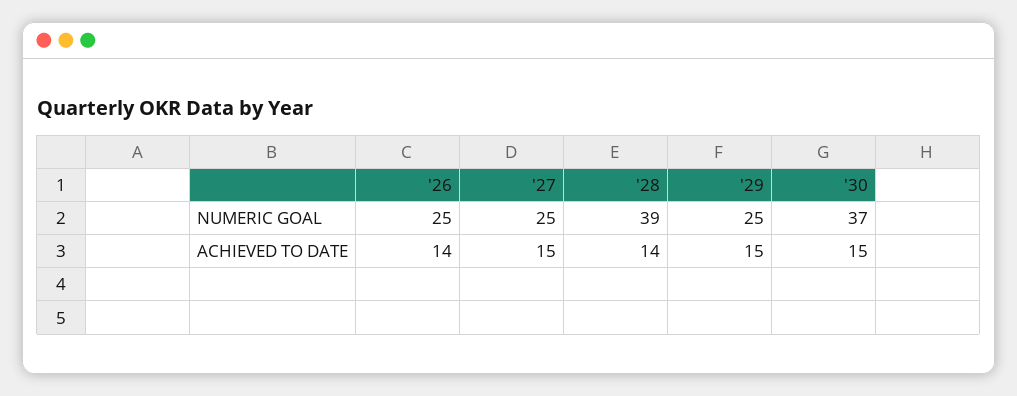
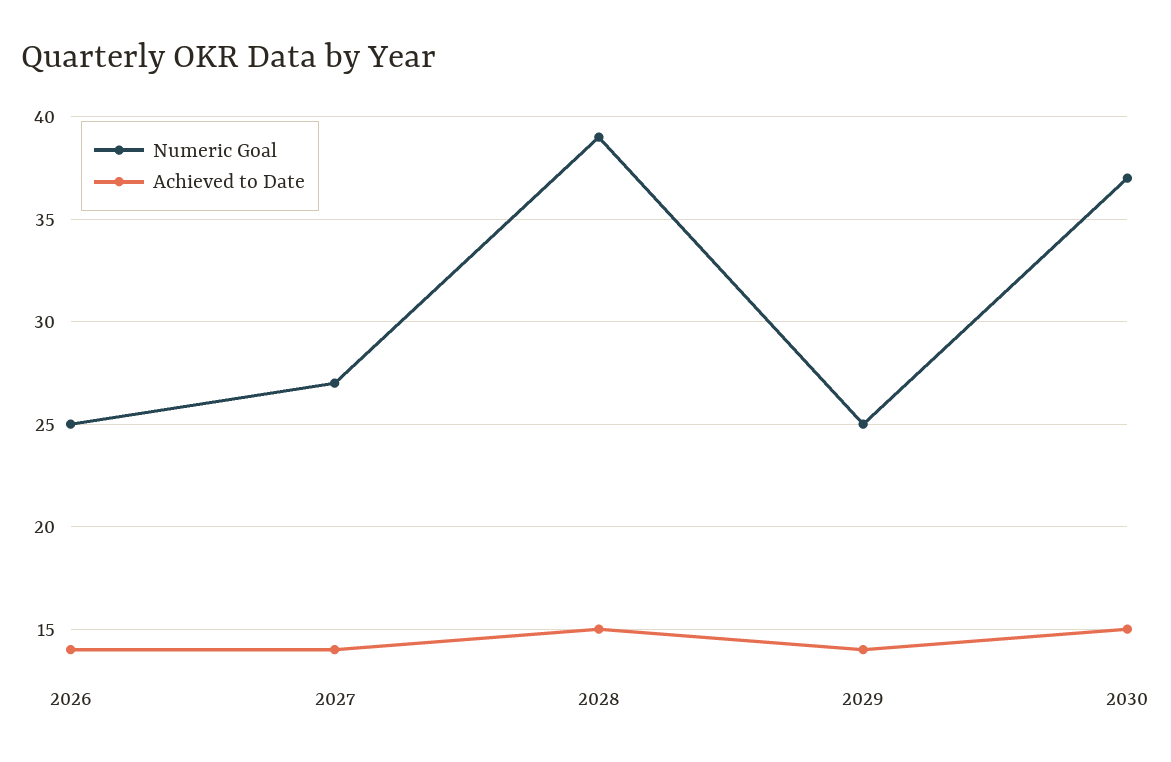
NUMERIC GOAL, '27: 25 -> 27
ACHIEVED TO DATE, '27: 15 -> 14
ACHIEVED TO DATE, '28: 14 -> 15
ACHIEVED TO DATE, '29: 15 -> 14

